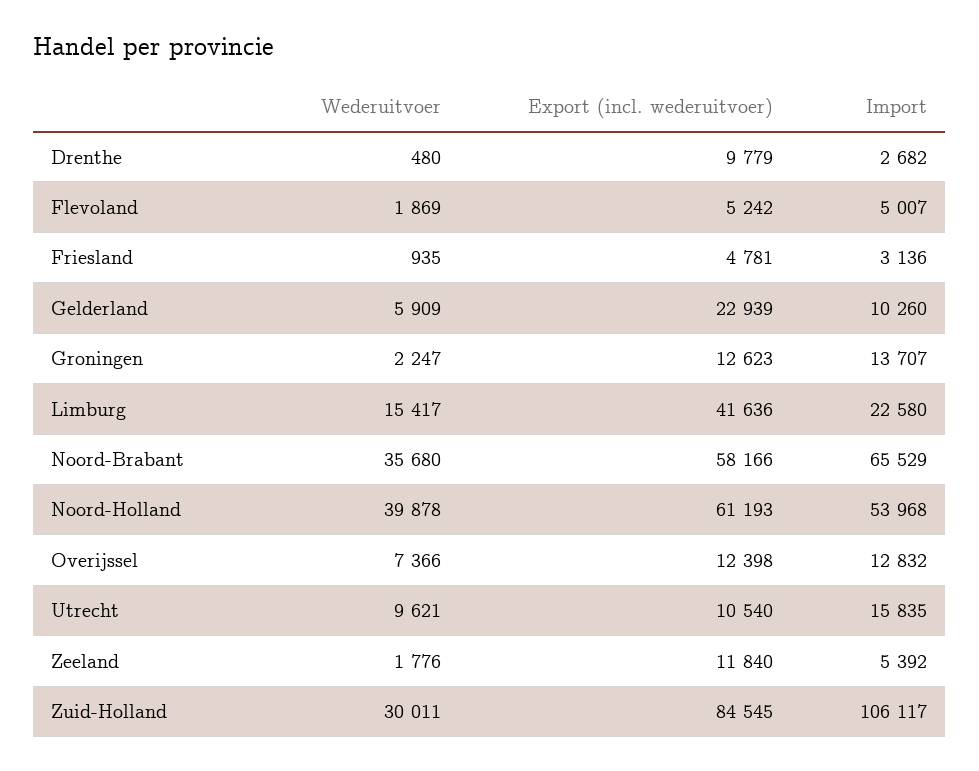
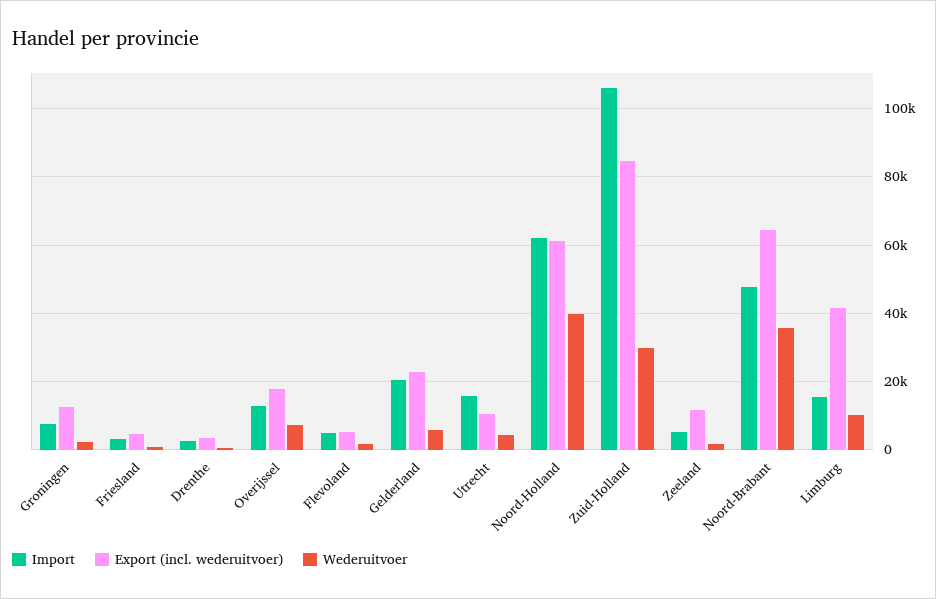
Export (incl. wederuitvoer), Drenthe: 9779 -> 4000
Import, Gelderland: 10260 -> 20000
Import, Groningen: 13707 -> 8000
Wederuitvoer, Limburg: 15417 -> 10000
Import, Limburg: 22580 -> 16000
Export (incl. wederuitvoer), Noord-Brabant: 58166 -> 64000
Import, Noord-Brabant: 65529 -> 48000
Import, Noord-Holland: 53968 -> 62000
Export (incl. wederuitvoer), Overijssel: 12398 -> 18000
Wederuitvoer, Utrecht: 9621 -> 4000

